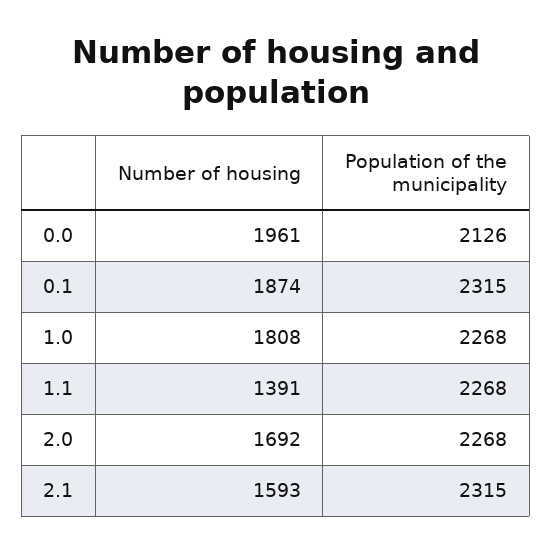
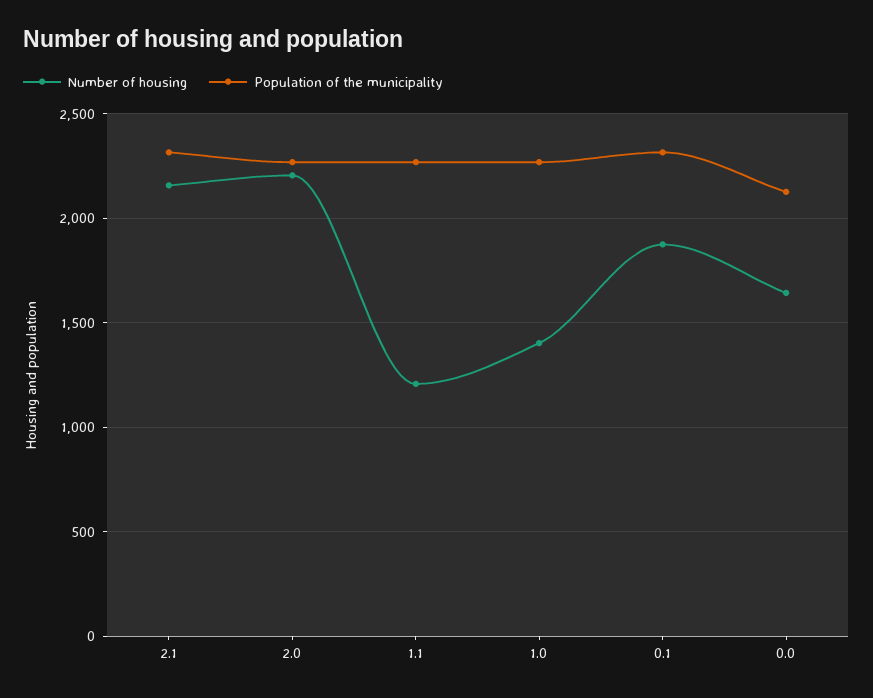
Number of housing, 0.0: 1961 -> 1650
Number of housing, 1.0: 1808 -> 1400
Number of housing, 1.1: 1391 -> 1200
Number of housing, 2.0: 1692 -> 2200
Number of housing, 2.1: 1593 -> 2150

